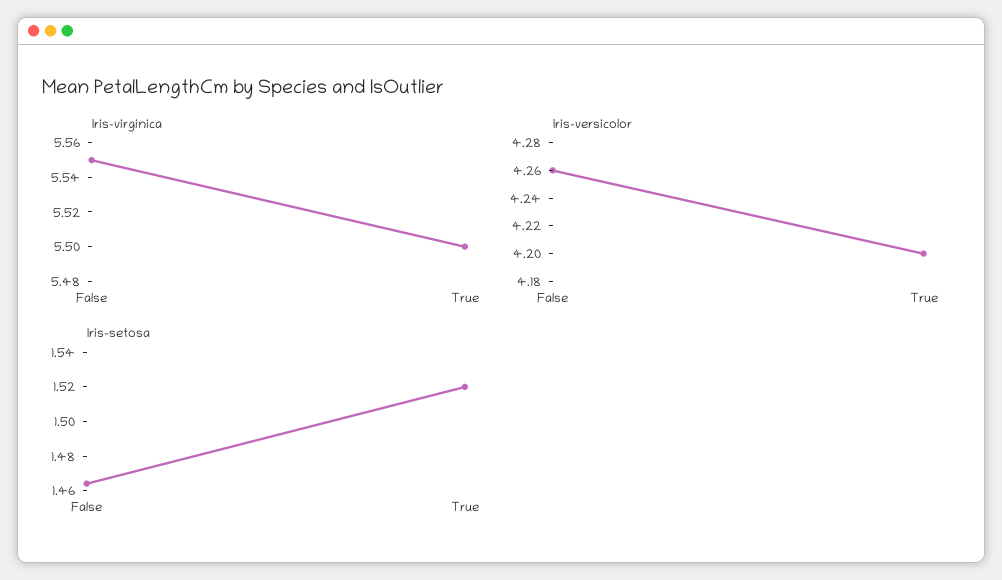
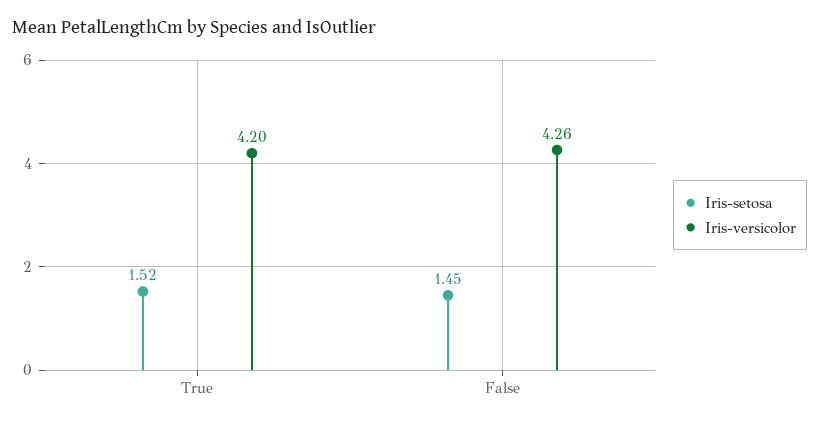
Iris-virginica, False: 5.55 -> none
Iris-virginica, True: 5.5 -> none
Iris-setosa, False: 1.465 -> 1.45

